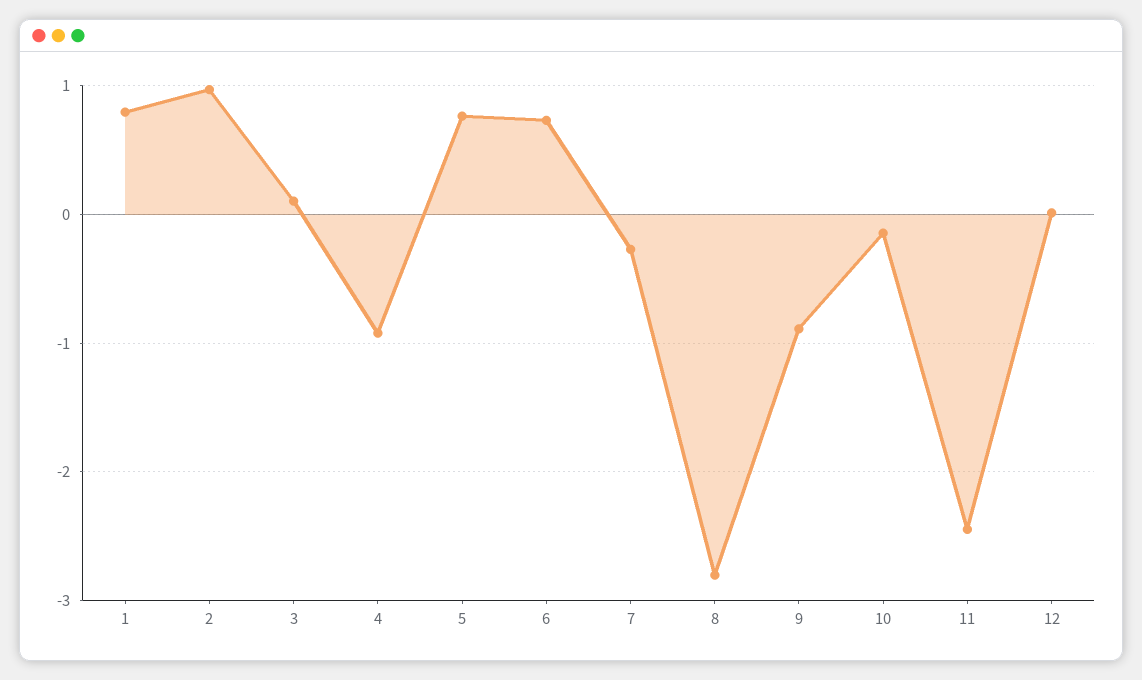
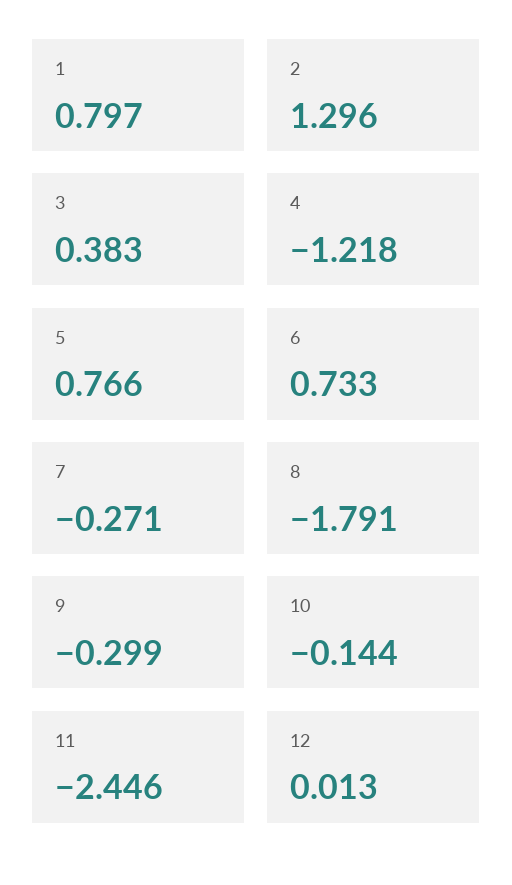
2: 1 -> 1.296
3: 0.1 -> 0.383
4: -0.9 -> -1.218
8: -2.8 -> -1.791
9: -0.9 -> -0.299

